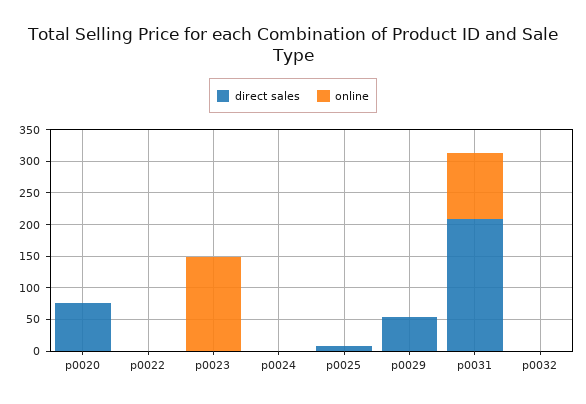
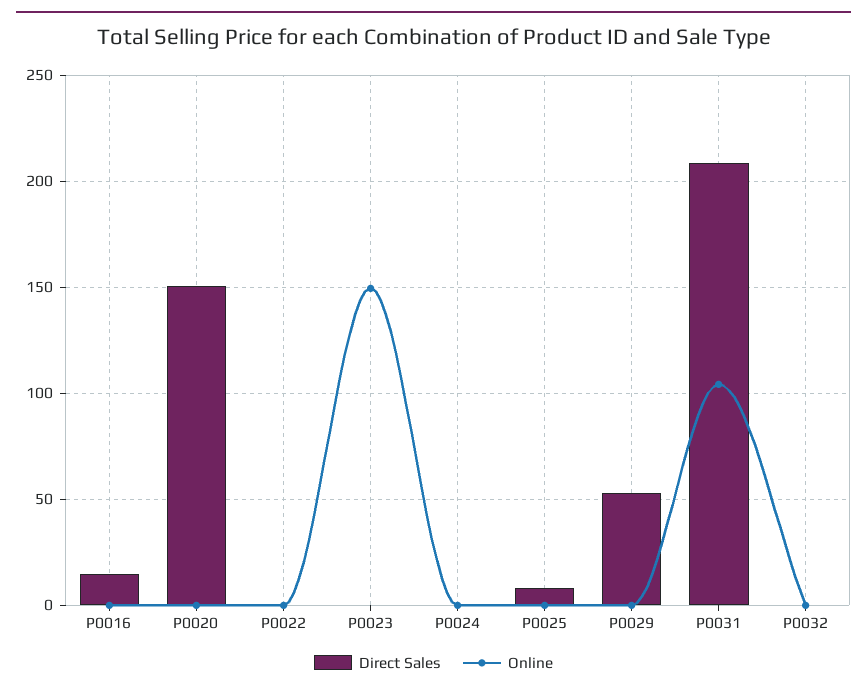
direct sales, p0020: 75 -> 150
direct sales, P0016: none -> 15
online, P0016: none -> 0

